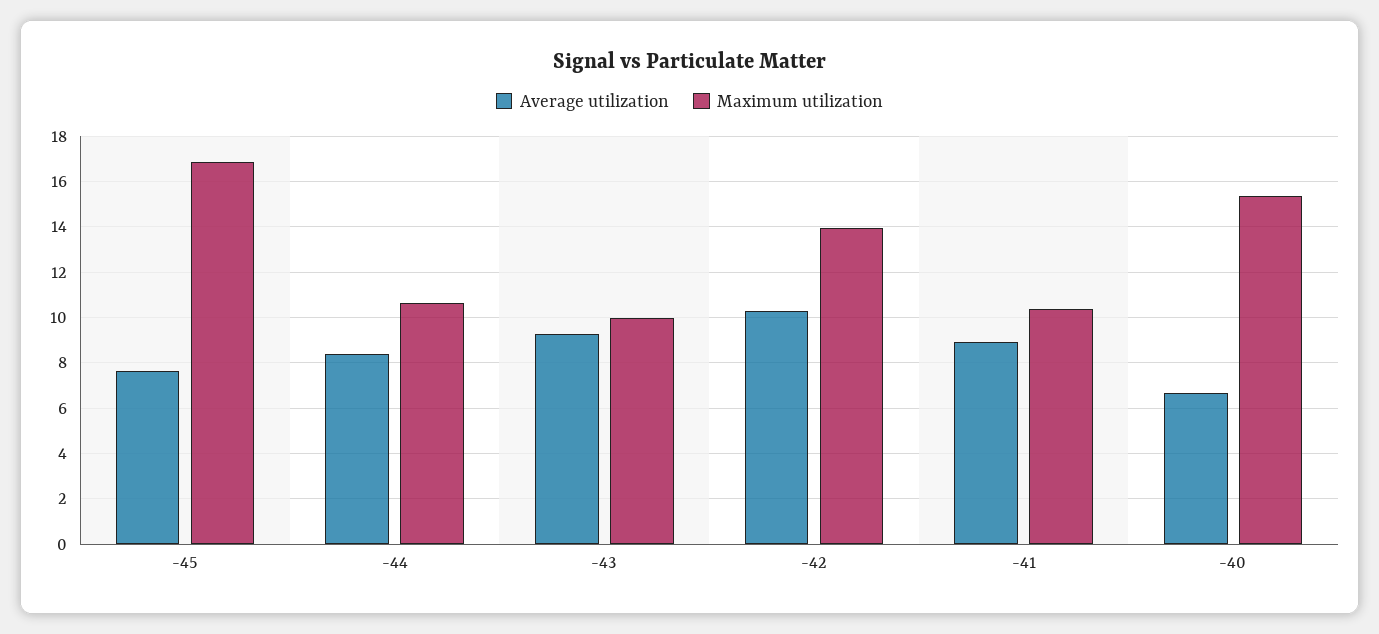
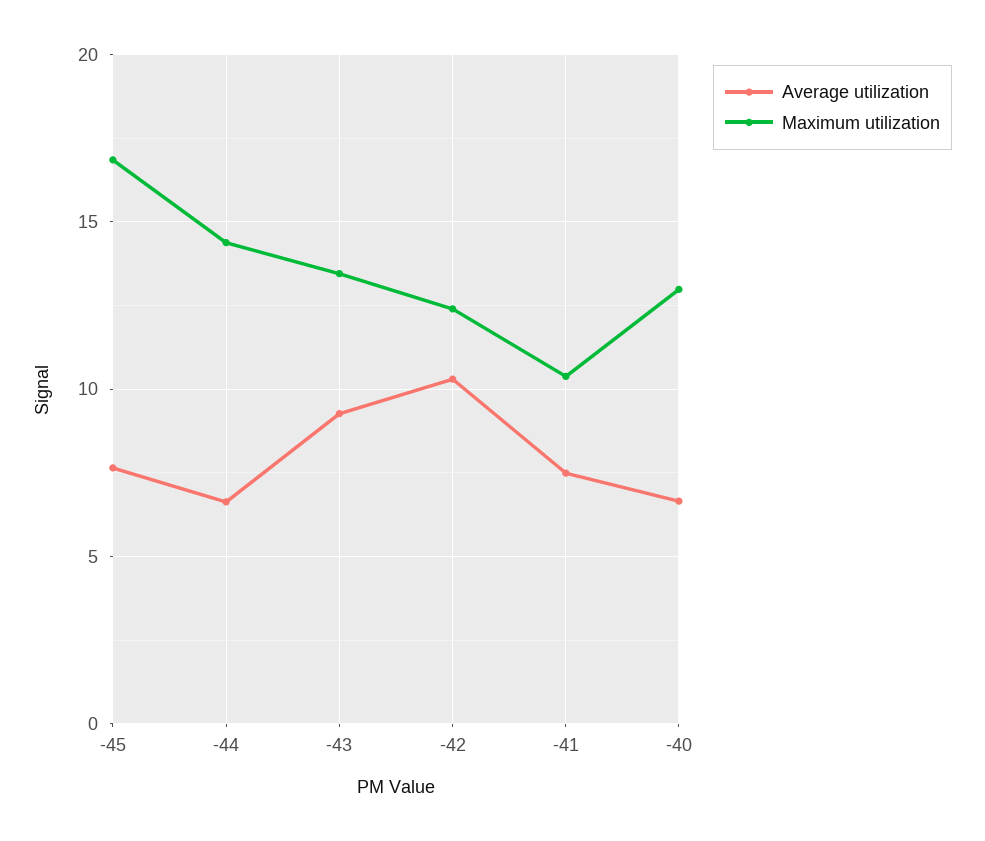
Average utilization, -44: 8.5 -> 6.5
Maximum utilization, -44: 10.5 -> 14.5
Maximum utilization, -43: 10 -> 13.5
Maximum utilization, -42: 14 -> 12.5
Average utilization, -41: 9 -> 7.5
Maximum utilization, -40: 15.5 -> 13

